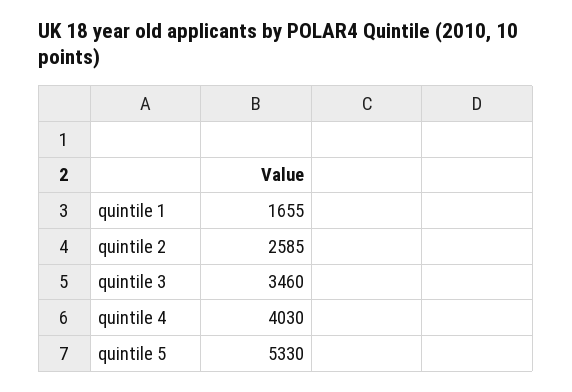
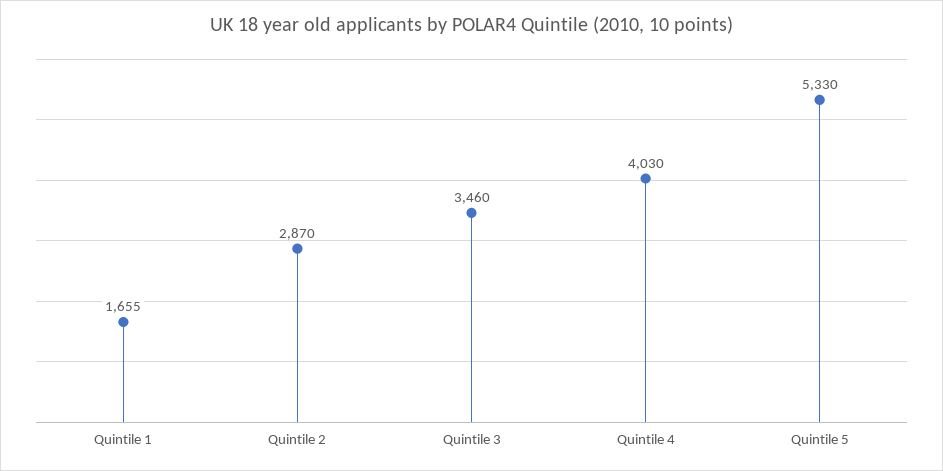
quintile 2: 2585 -> 2870

